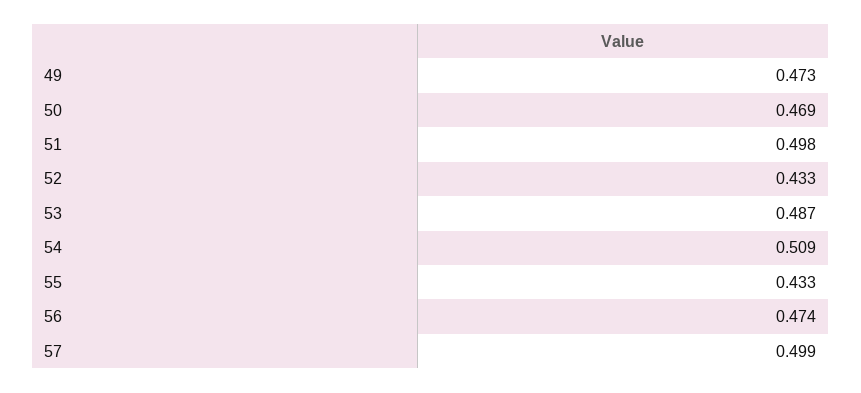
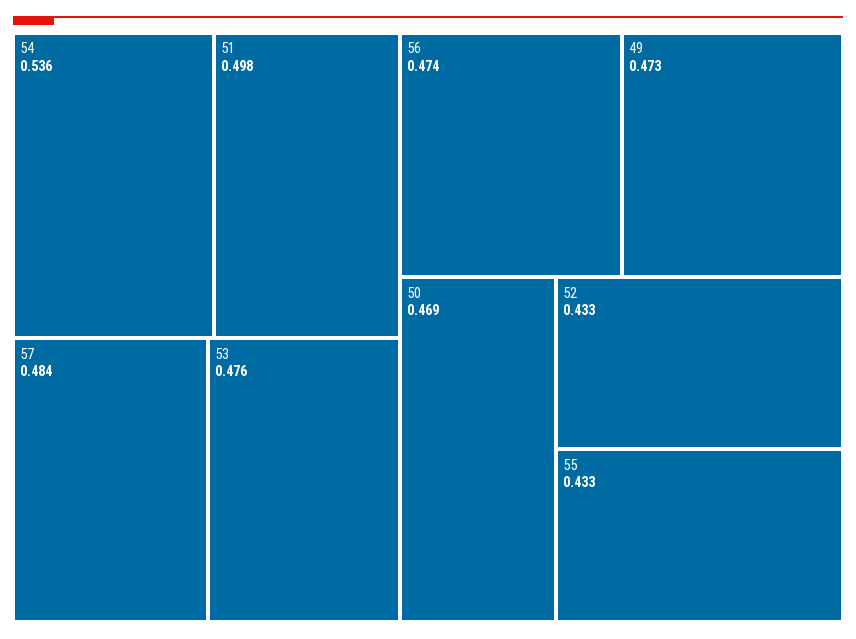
53: 0.487 -> 0.476
54: 0.509 -> 0.536
57: 0.499 -> 0.484

